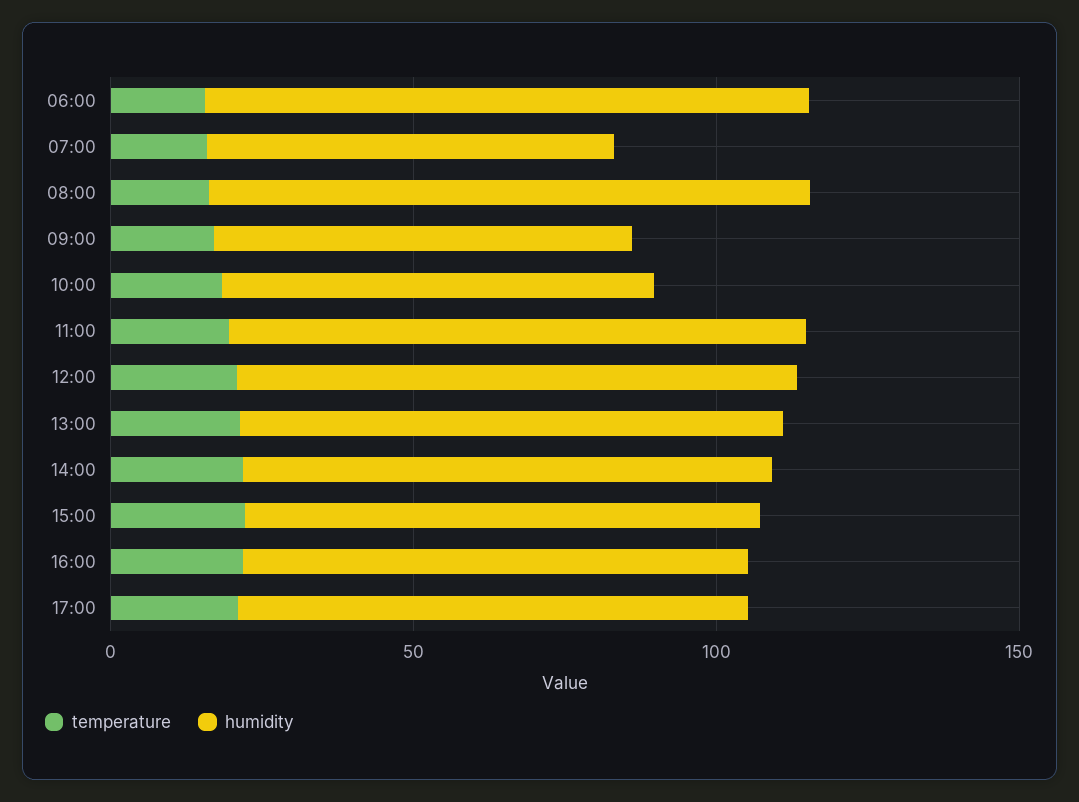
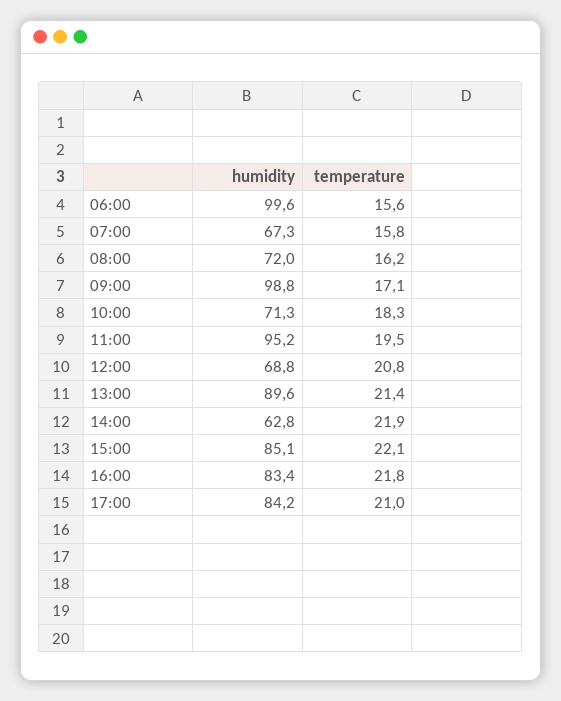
humidity, 08:00: 100 -> 72
humidity, 09:00: 70 -> 98.8
humidity, 12:00: 90 -> 68.8
humidity, 14:00: 90 -> 62.8

